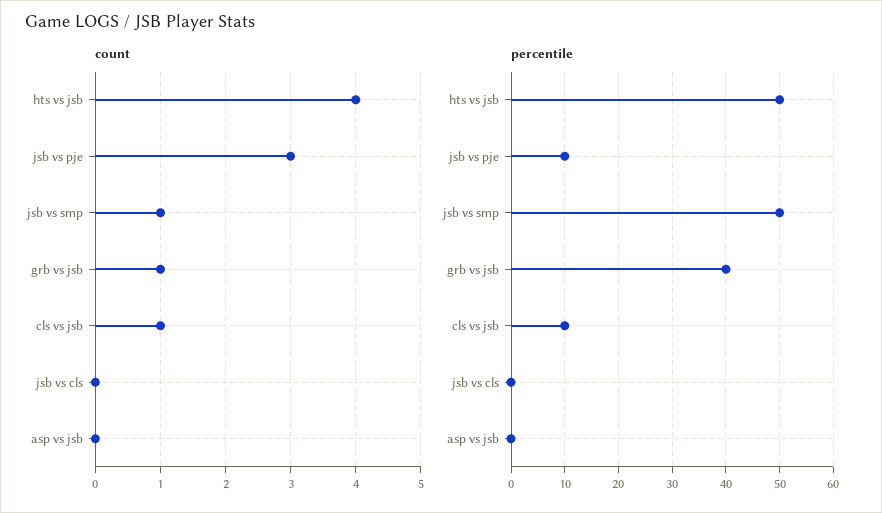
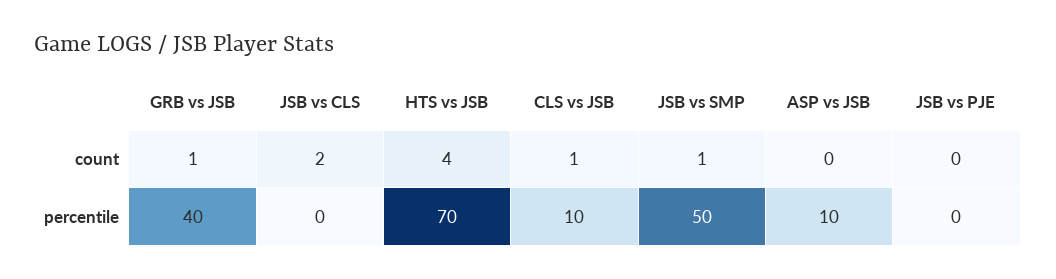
count, jsb vs pje: 3 -> 0
count, jsb vs cls: 0 -> 2
percentile, hts vs jsb: 50 -> 70
percentile, jsb vs pje: 10 -> 0
percentile, asp vs jsb: 0 -> 10

